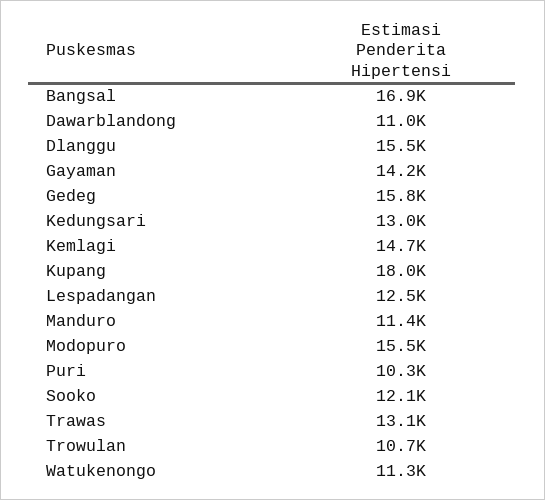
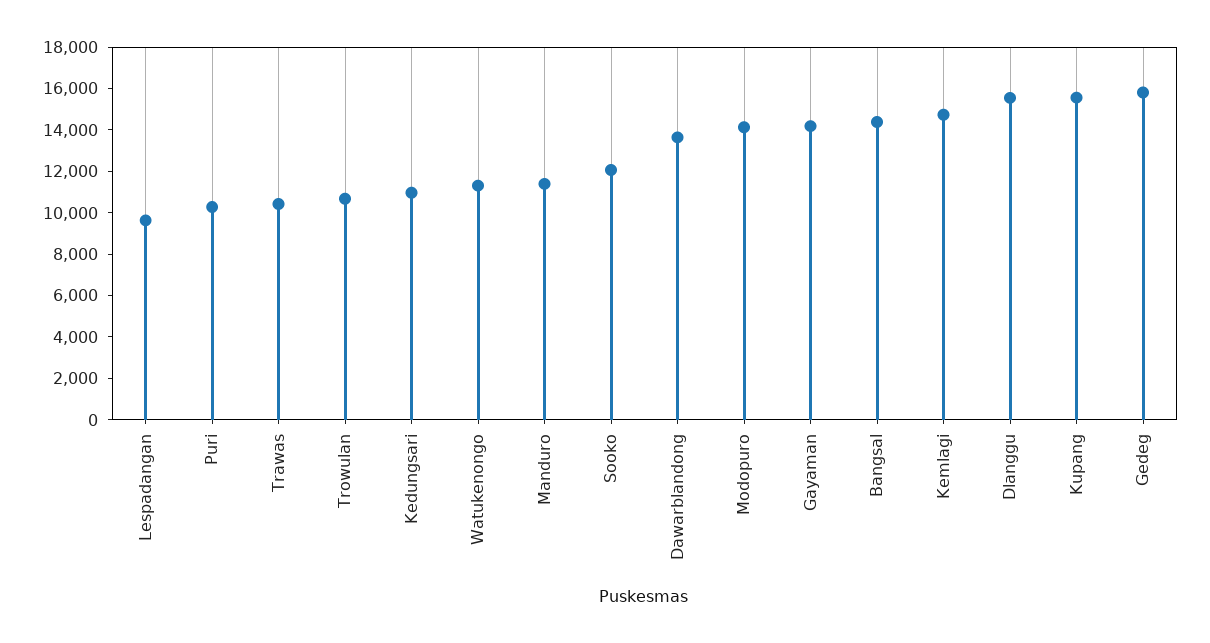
Bangsal: 16900 -> 14500
Dawarblandong: 11000 -> 13500
Kedungsari: 13000 -> 11000
Kupang: 18000 -> 15500
Lespadangan: 12500 -> 9500
Modopuro: 15500 -> 14000
Trawas: 13100 -> 10500

